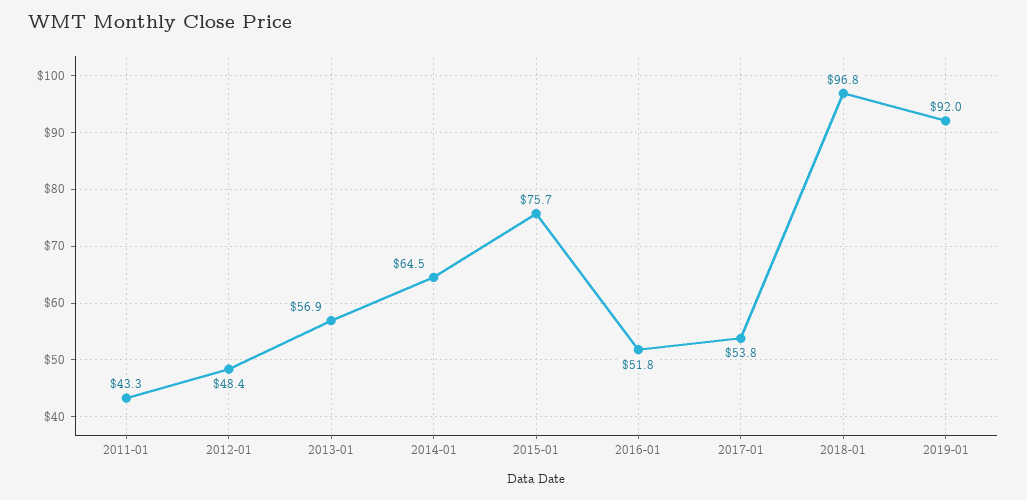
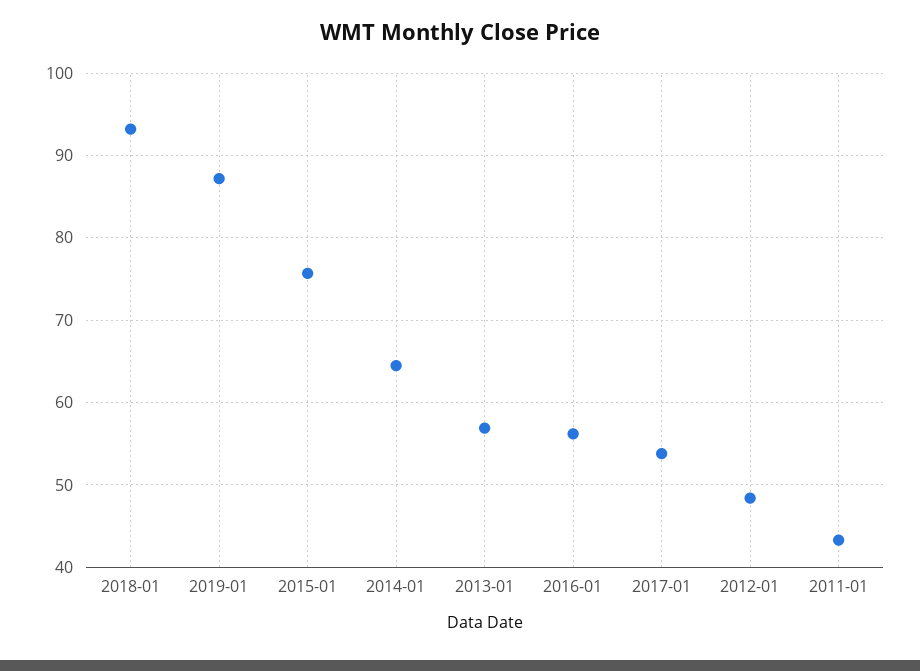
2016-01: 51.8 -> 56
2018-01: 96.8 -> 93
2019-01: 92 -> 87

